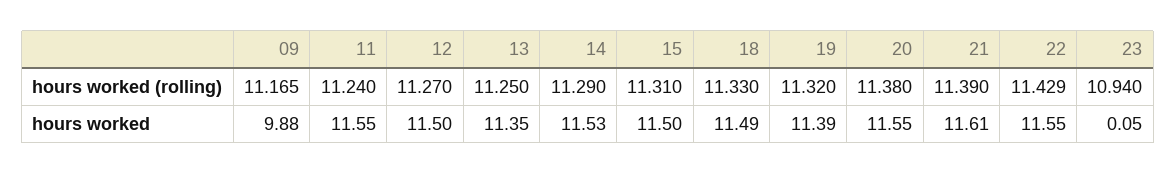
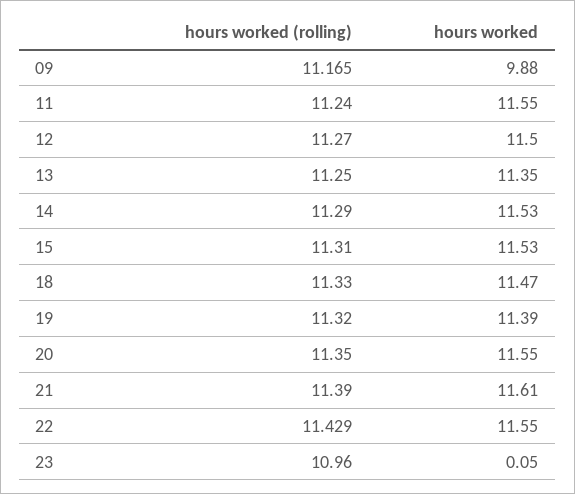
20, hours worked (rolling): 11.38 -> 11.35
23, hours worked (rolling): 10.94 -> 10.96
15, hours worked: 11.5 -> 11.53
18, hours worked: 11.49 -> 11.47

